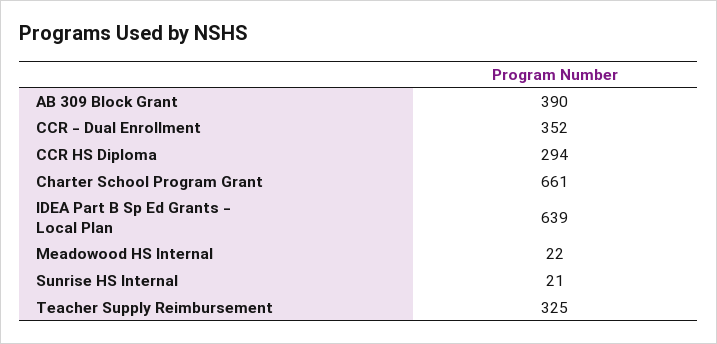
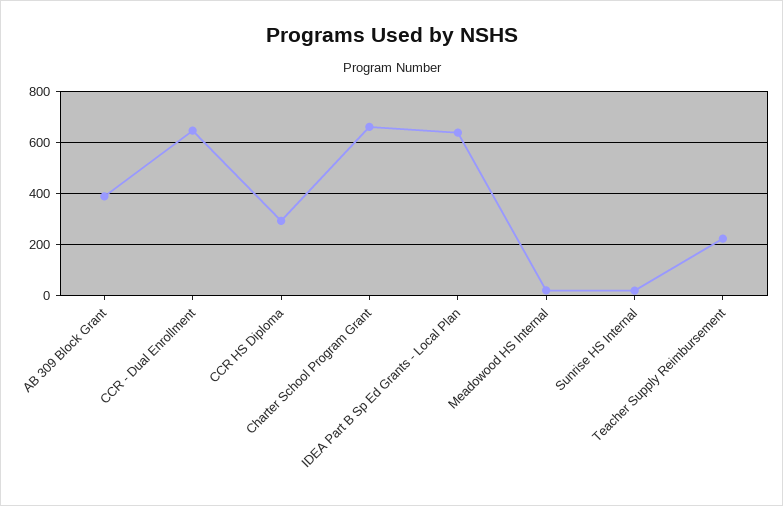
CCR - Dual Enrollment: 352 -> 650
Teacher Supply Reimbursement: 325 -> 225

